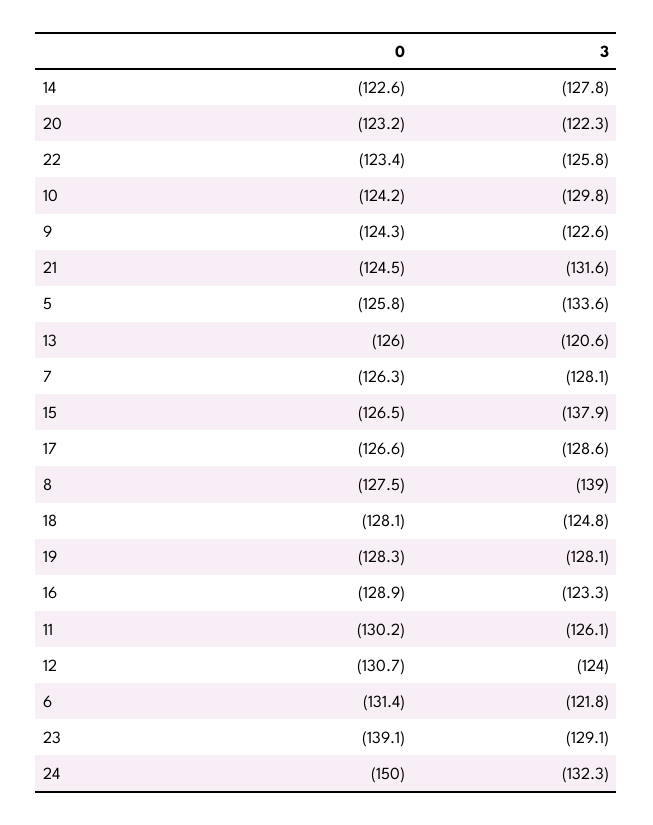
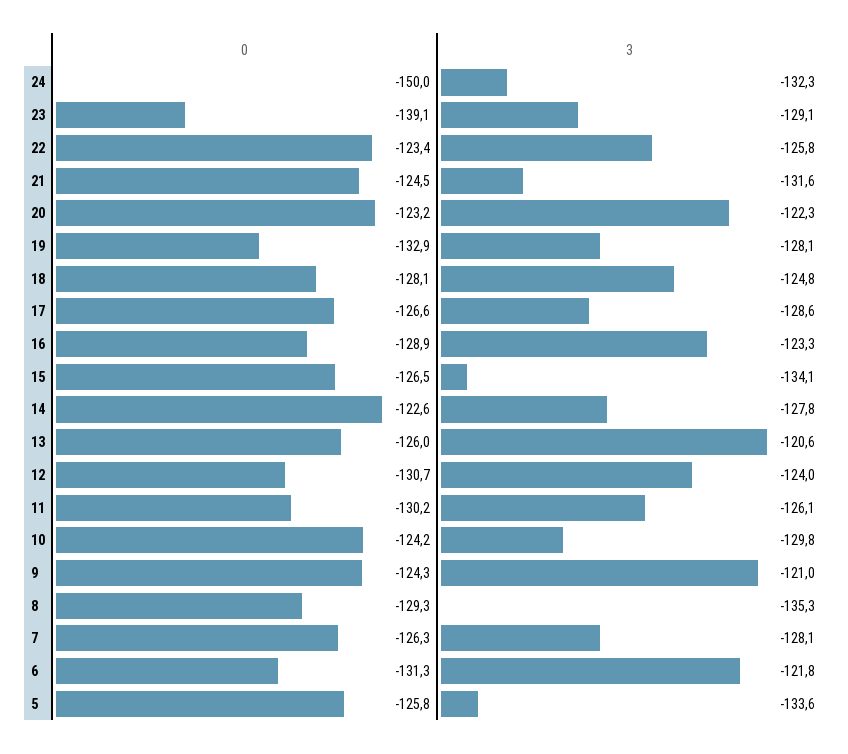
3, 9: -122.6 -> -121
3, 15: -137.9 -> -134.1
0, 8: -127.5 -> -129.3
3, 8: -139 -> -135.3
0, 19: -128.3 -> -132.9
0, 6: -131.4 -> -131.3

